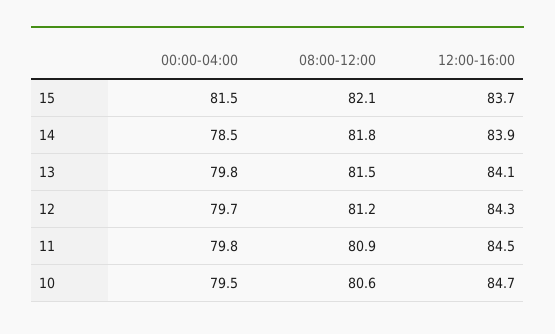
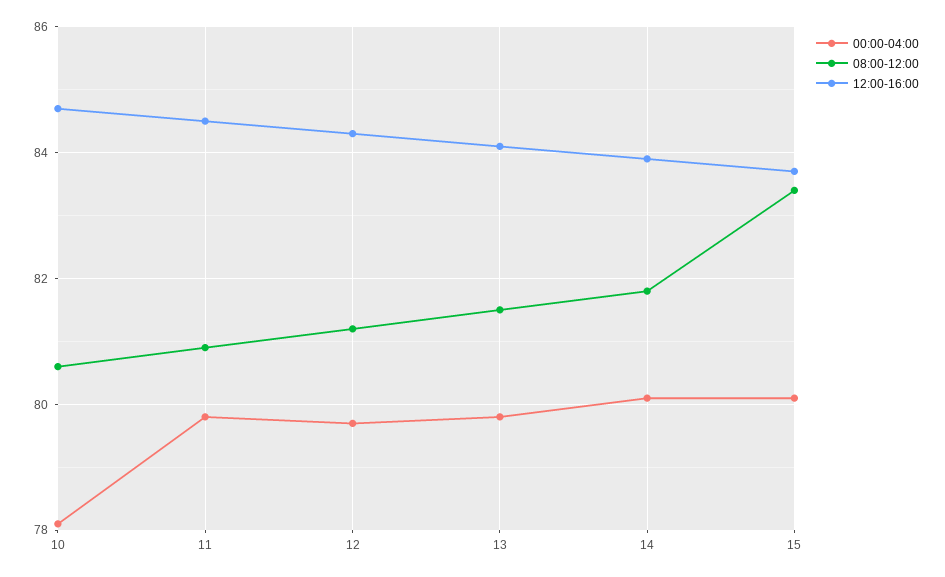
00:00-04:00, 15: 81.5 -> 80
08:00-12:00, 15: 82.1 -> 83.5
00:00-04:00, 14: 78.5 -> 80
00:00-04:00, 10: 79.5 -> 78

